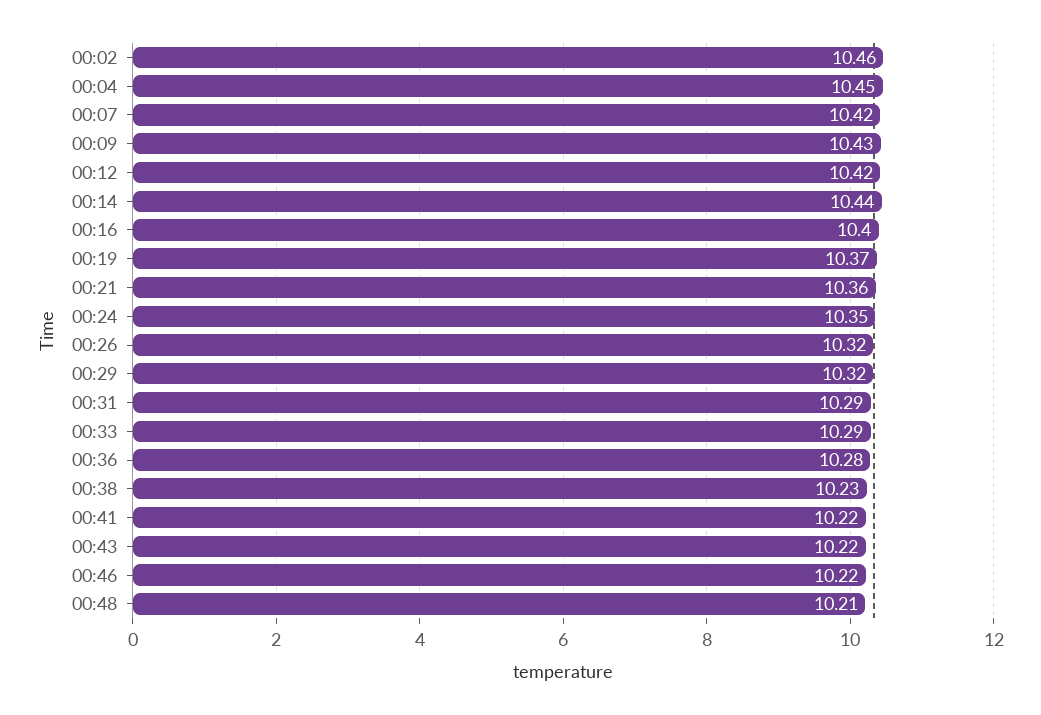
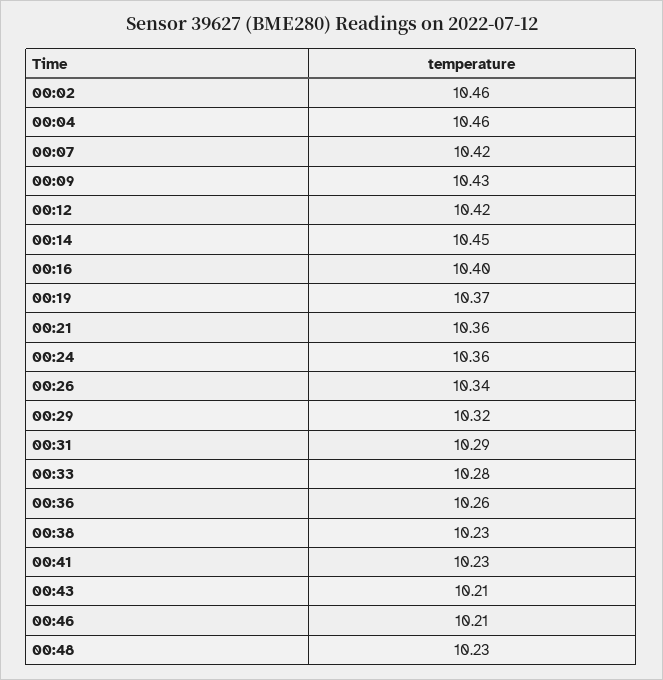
00:04: 10.45 -> 10.46
00:14: 10.44 -> 10.45
00:24: 10.35 -> 10.36
00:26: 10.32 -> 10.34
00:33: 10.29 -> 10.28
00:36: 10.28 -> 10.26
00:41: 10.22 -> 10.23
00:43: 10.22 -> 10.21
00:46: 10.22 -> 10.21
00:48: 10.21 -> 10.23

